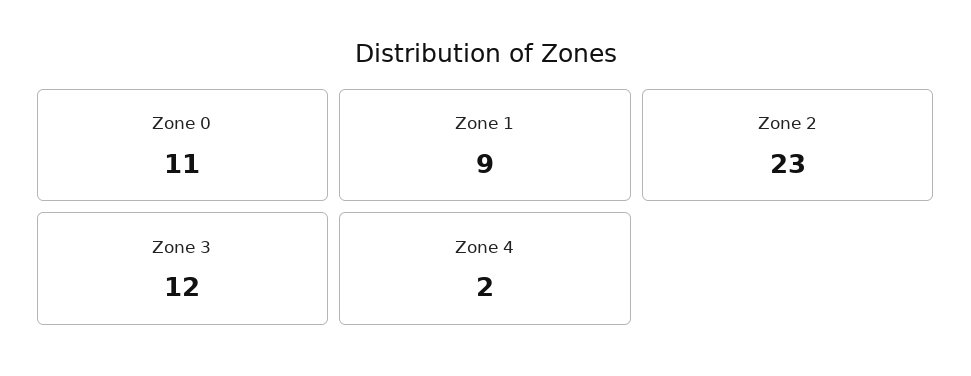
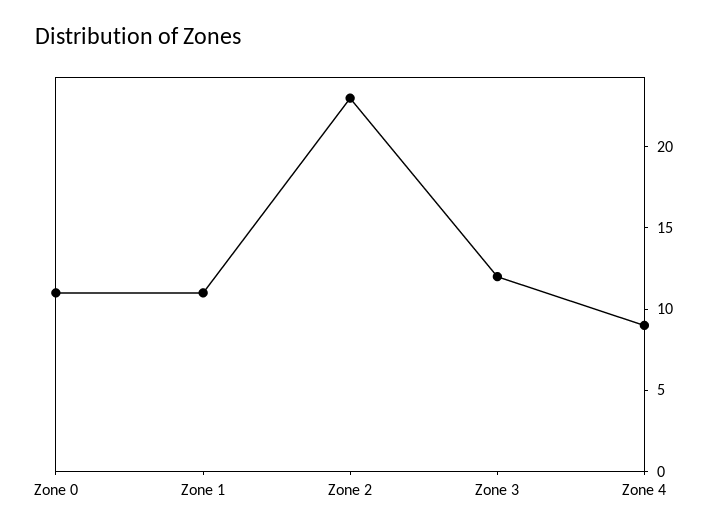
Zone 1: 9 -> 11
Zone 4: 2 -> 9

